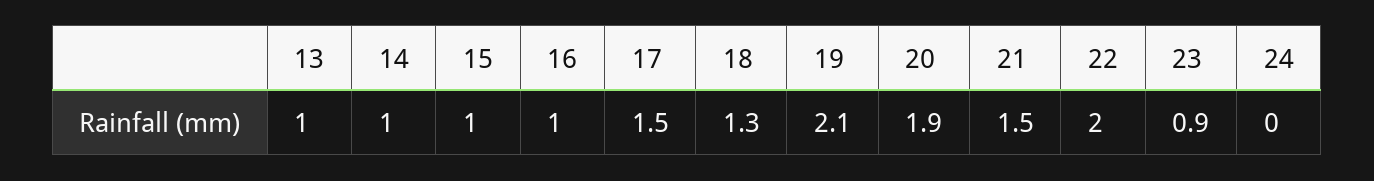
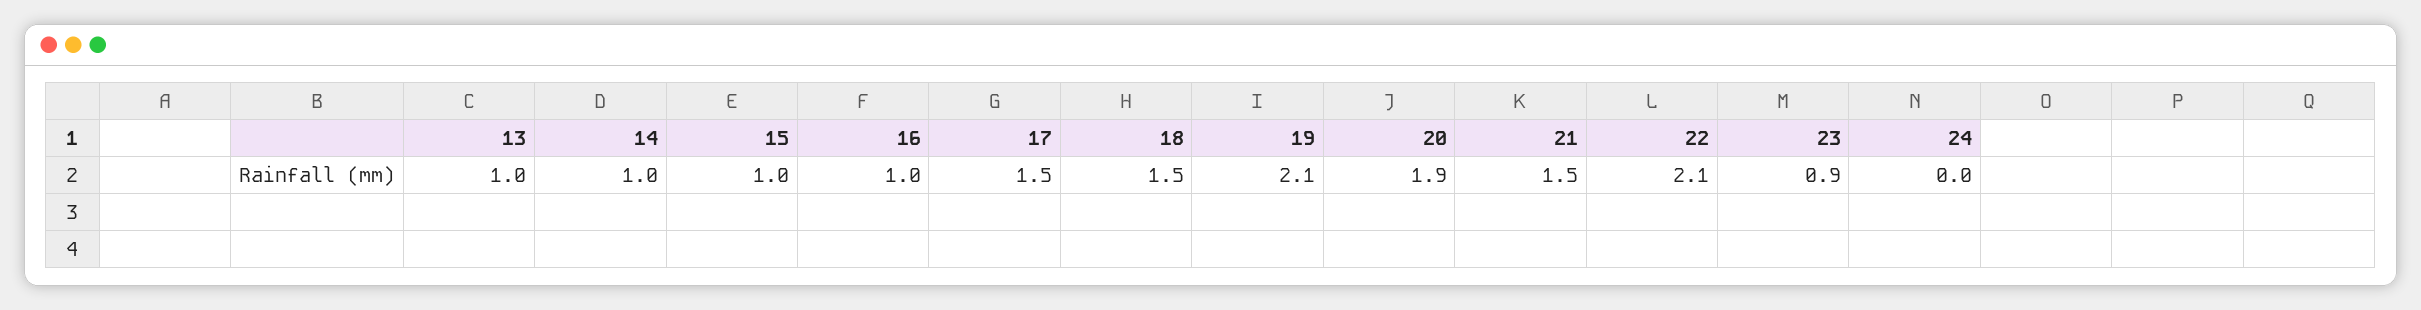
18: 1.3 -> 1.5
22: 2 -> 2.1

